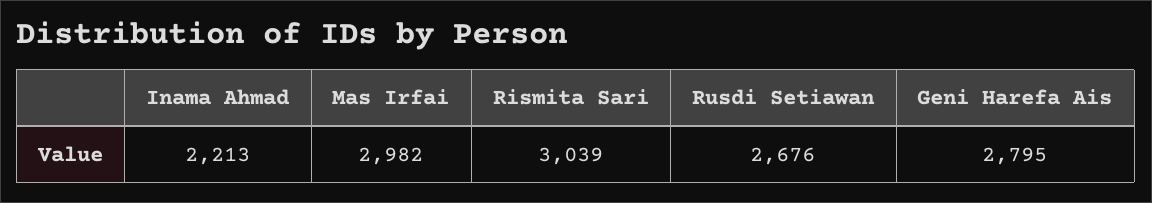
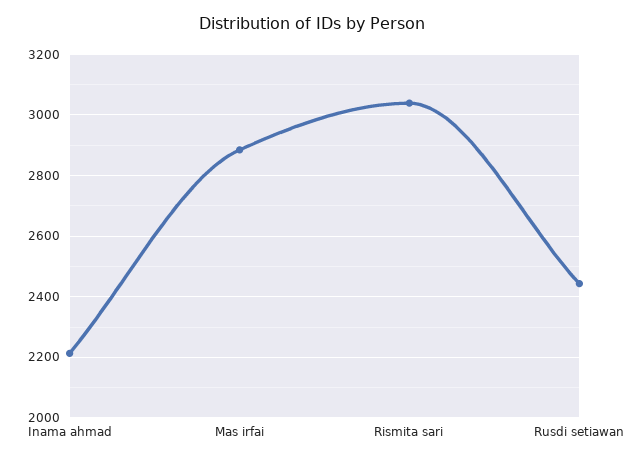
Mas Irfai: 2982 -> 2880
Rusdi Setiawan: 2676 -> 2440
Geni Harefa Ais: 2795 -> none

